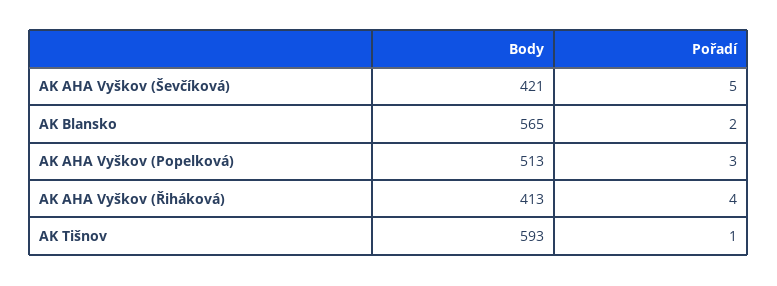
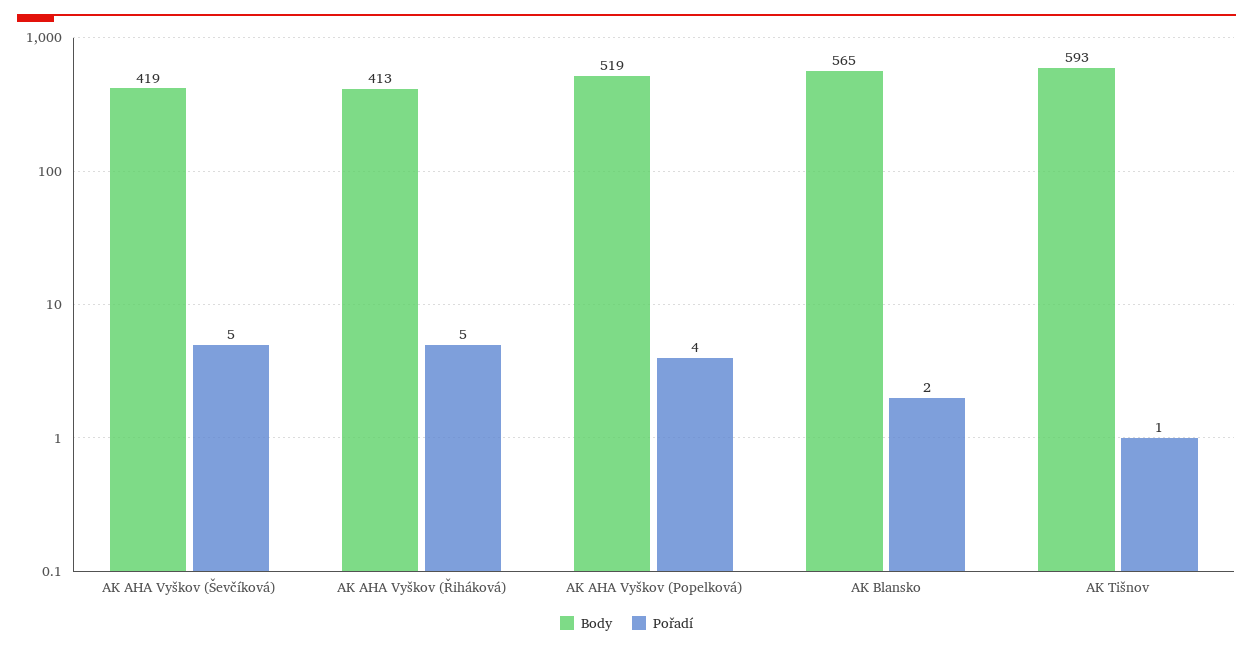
Body, AK AHA Vyškov (Ševčíková): 421 -> 419
Body, AK AHA Vyškov (Popelková): 513 -> 519
Pořadí, AK AHA Vyškov (Popelková): 3 -> 4
Pořadí, AK AHA Vyškov (Řiháková): 4 -> 5

